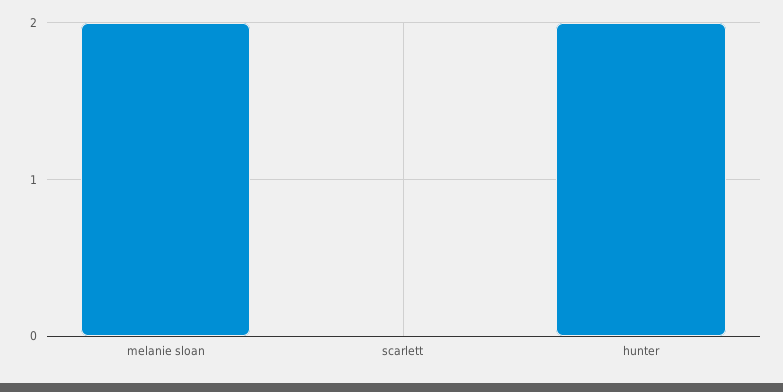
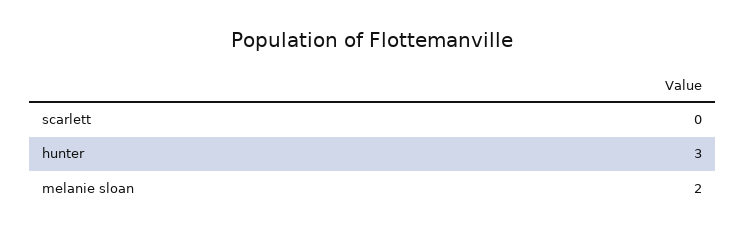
hunter: 2 -> 3

